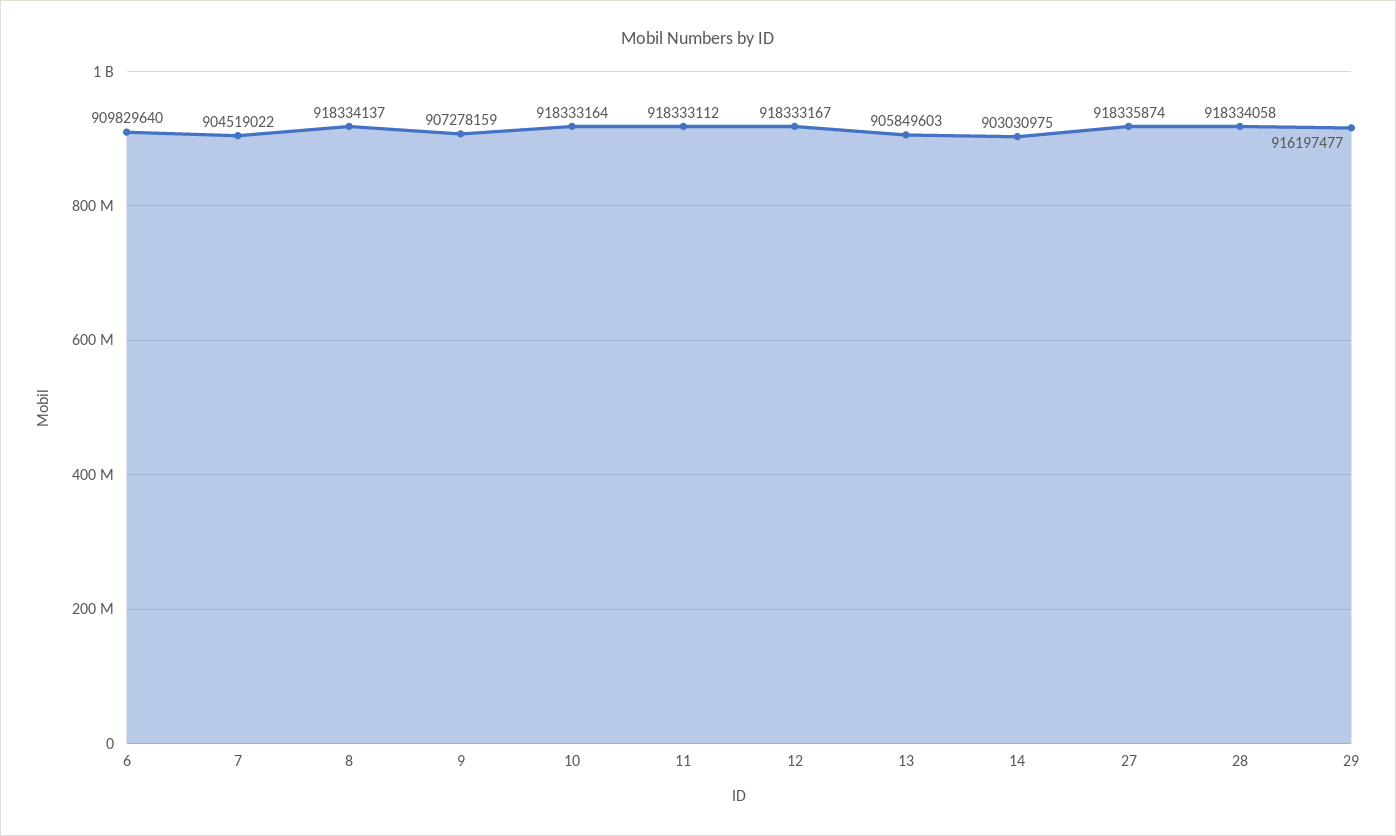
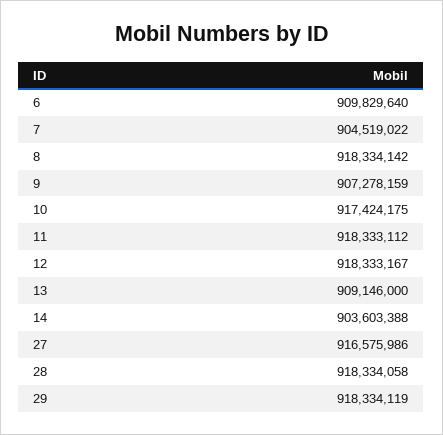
8: 918334137 -> 918334142
10: 918333164 -> 917424175
13: 905849603 -> 909146000
14: 903030975 -> 903603388
27: 918335874 -> 916575986
29: 916197477 -> 918334119

